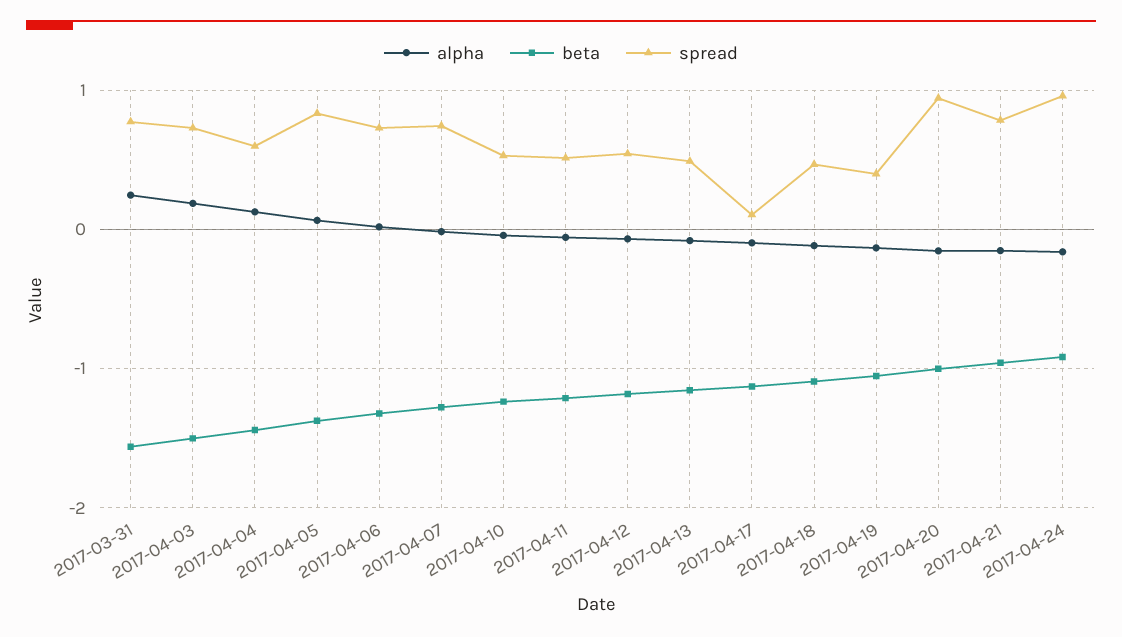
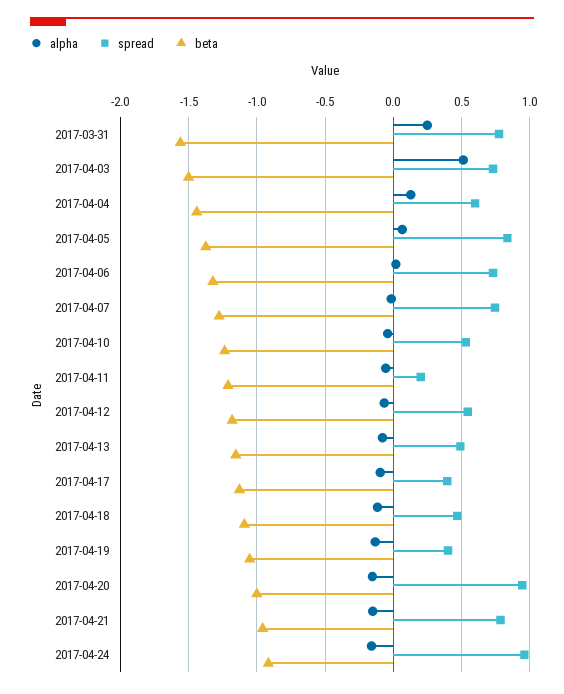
alpha, 2017-04-03: 0.2 -> 0.5
spread, 2017-04-11: 0.5 -> 0.2
spread, 2017-04-17: 0.1 -> 0.4

